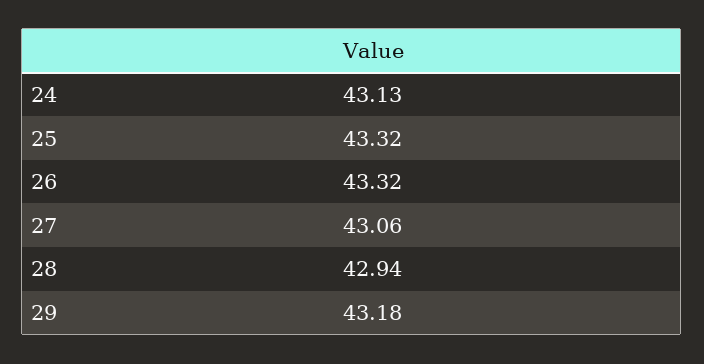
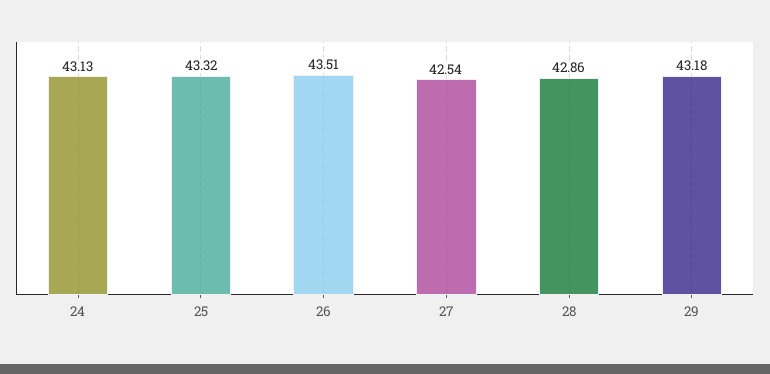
26: 43.32 -> 43.51
27: 43.06 -> 42.54
28: 42.94 -> 42.86

